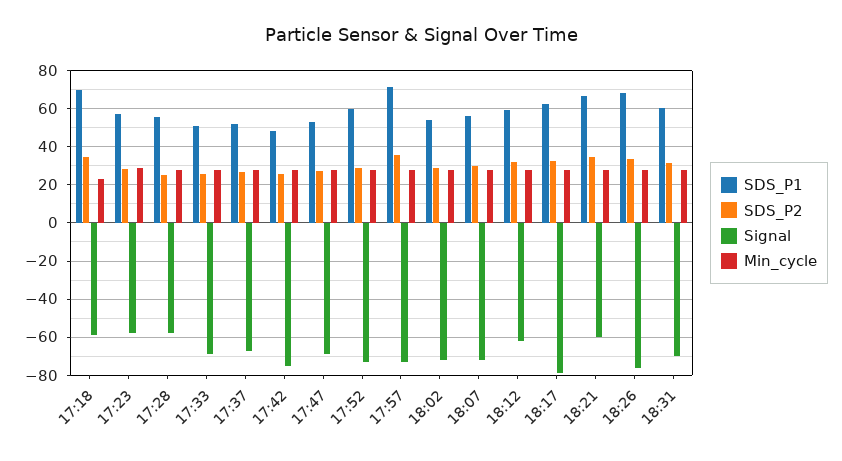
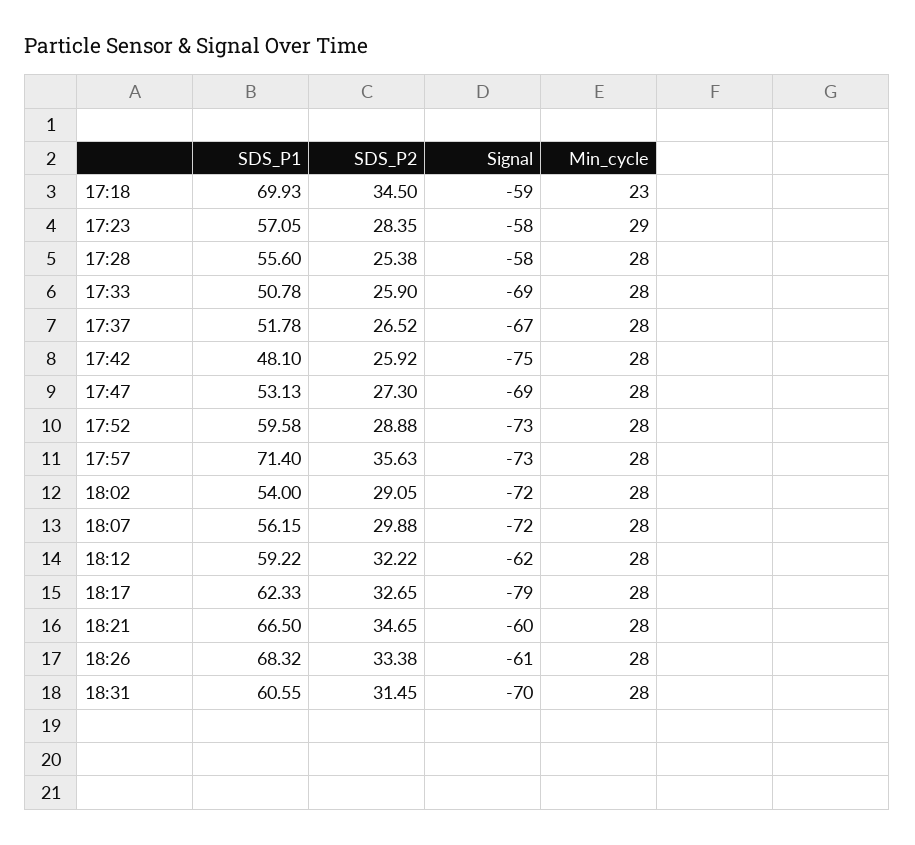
Signal, 18:26: -75 -> -61

